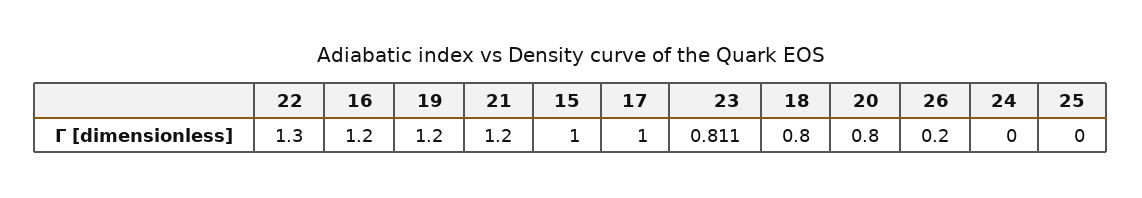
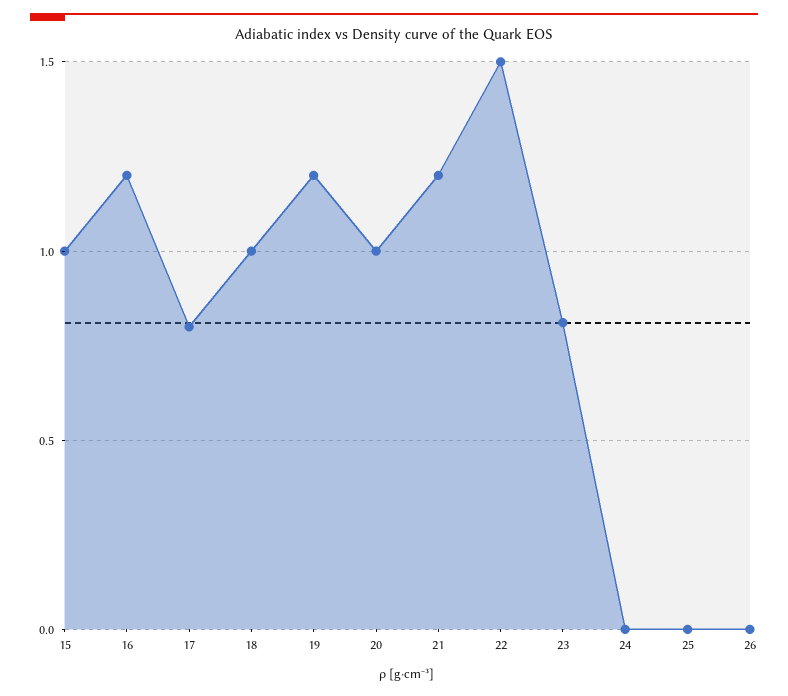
22: 1.3 -> 1.5
17: 1 -> 0.8
18: 0.8 -> 1
20: 0.8 -> 1
26: 0.2 -> 0

